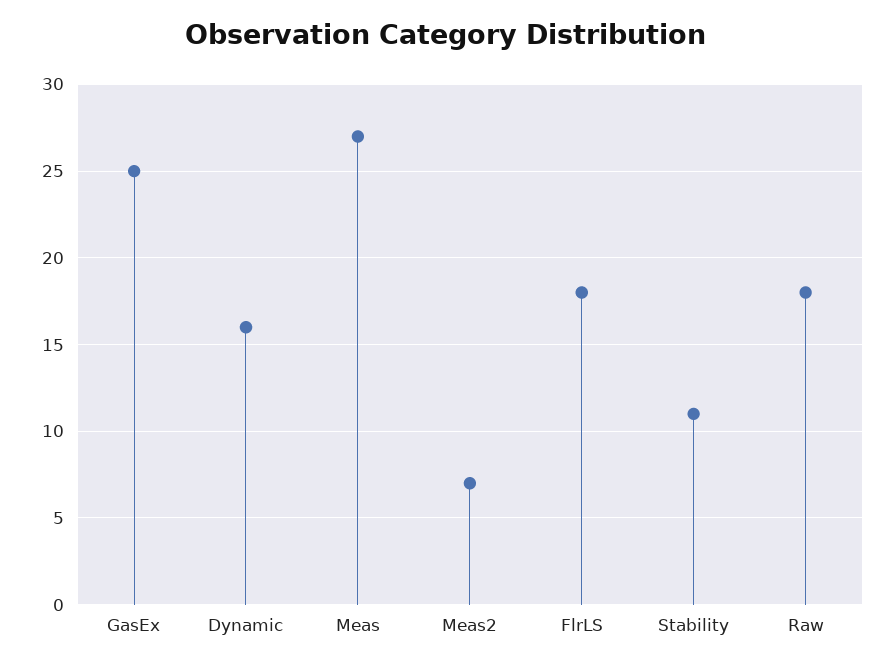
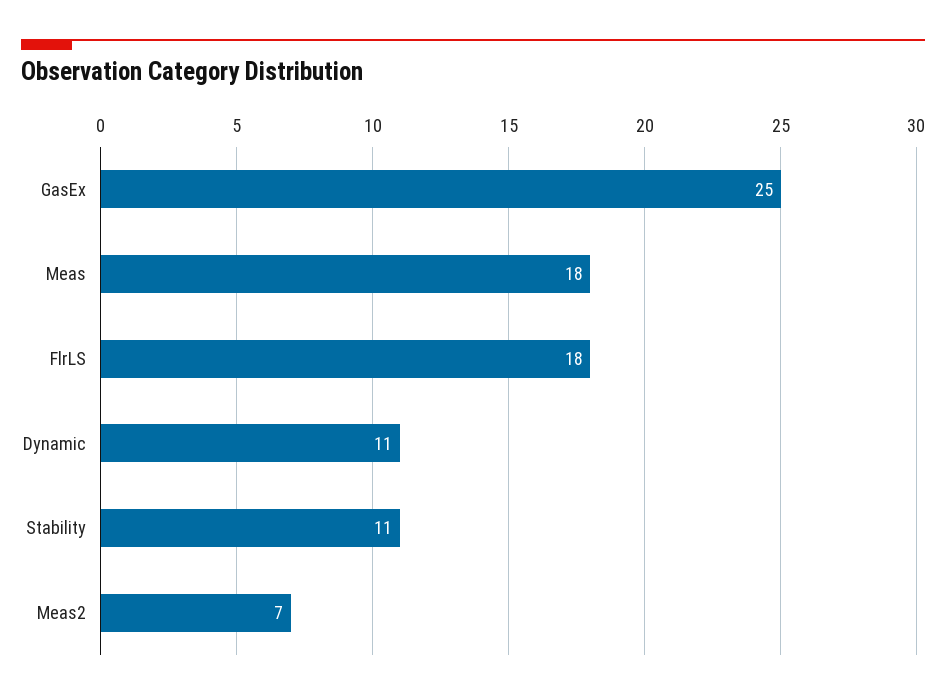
Dynamic: 16 -> 11
Meas: 27 -> 18
Raw: 18 -> none

